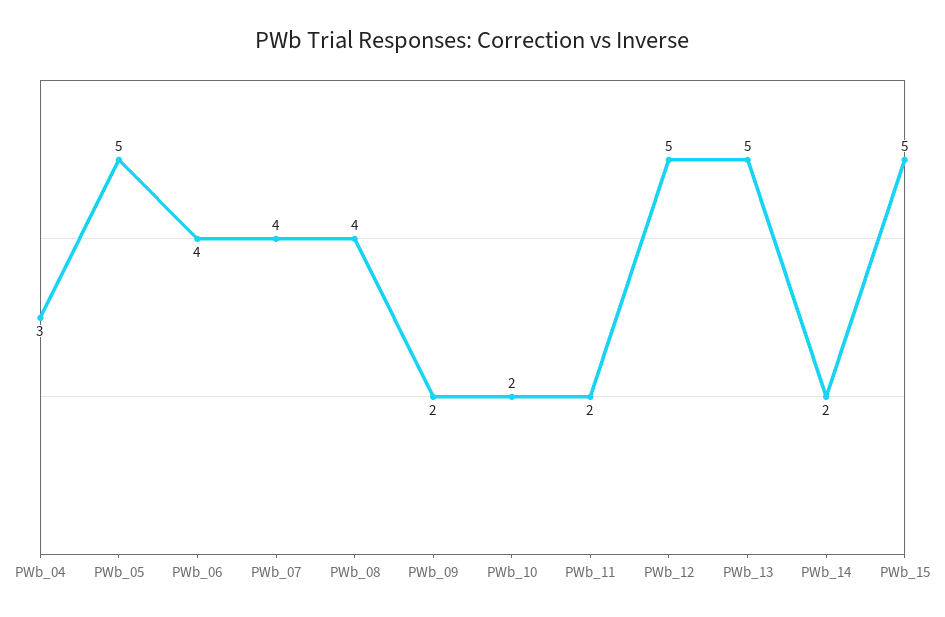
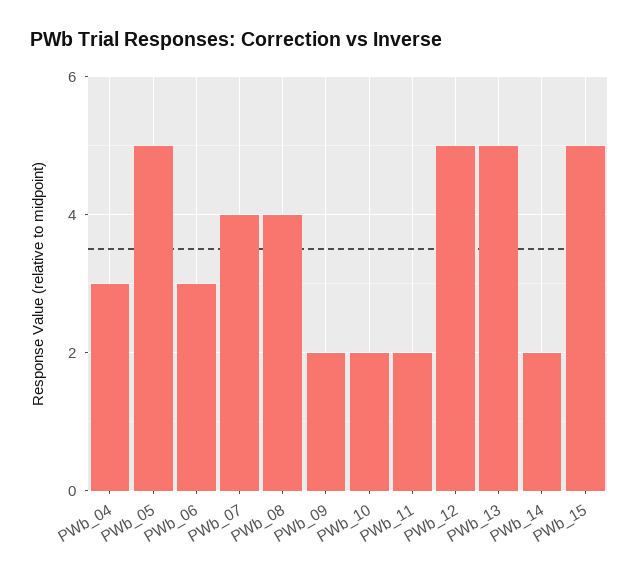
PWb_06: 4 -> 3

